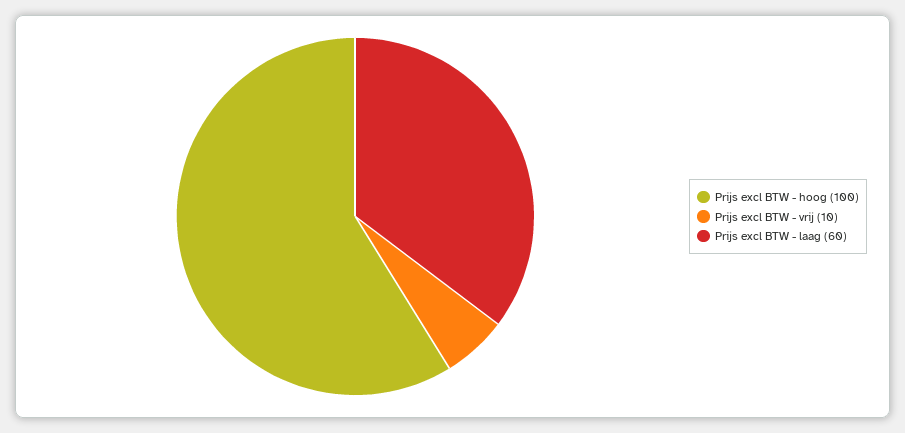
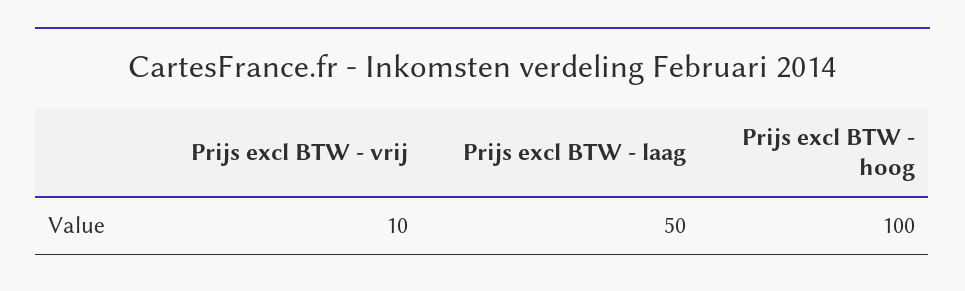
Prijs excl BTW - laag: 60 -> 50

